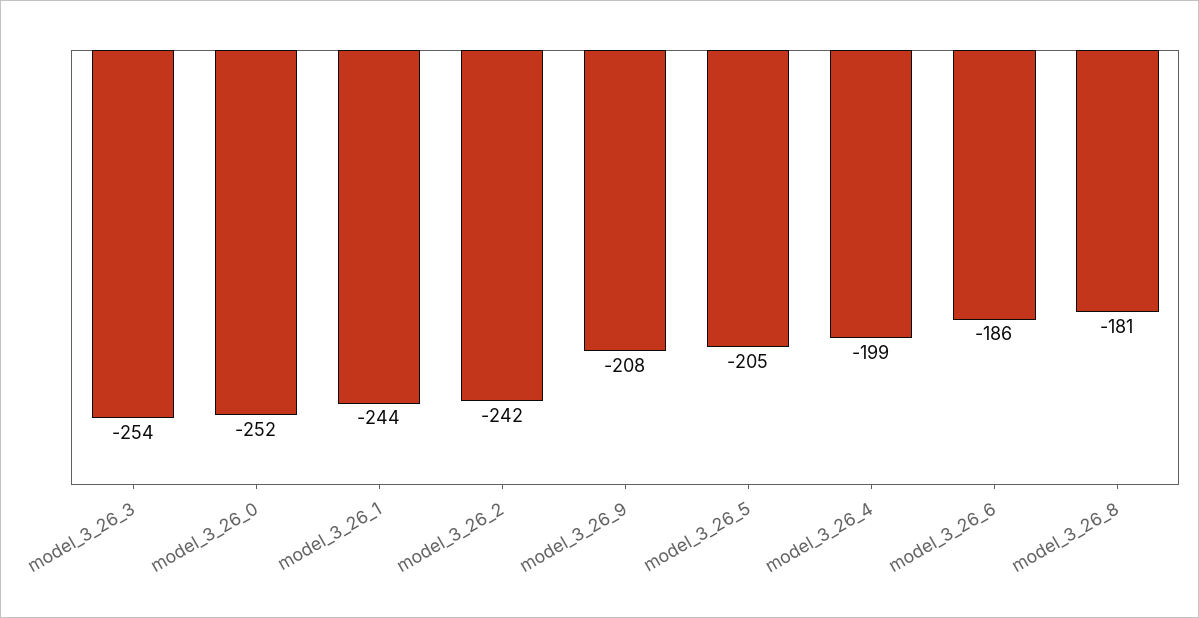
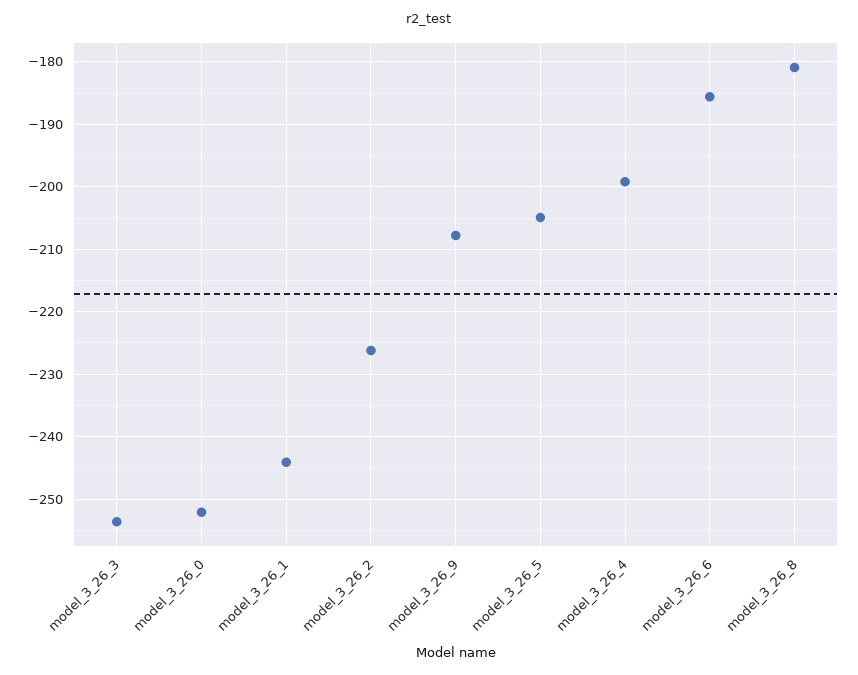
model_3_26_2: -242 -> -226

